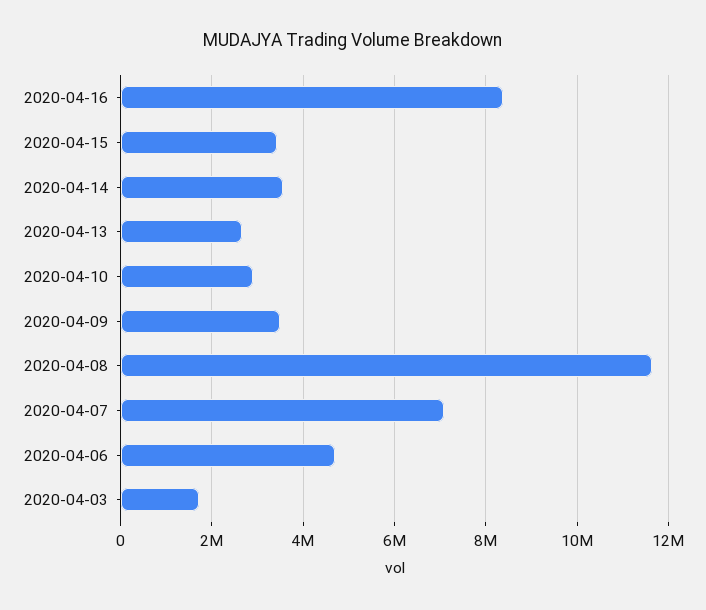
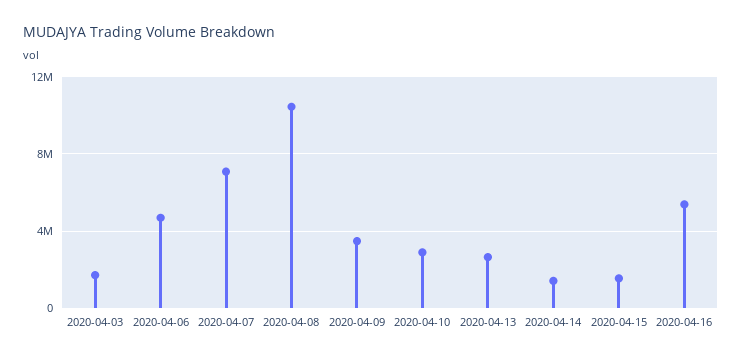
2020-04-16: 8400000 -> 5500000
2020-04-15: 3400000 -> 1500000
2020-04-14: 3600000 -> 1500000
2020-04-08: 11600000 -> 10500000

